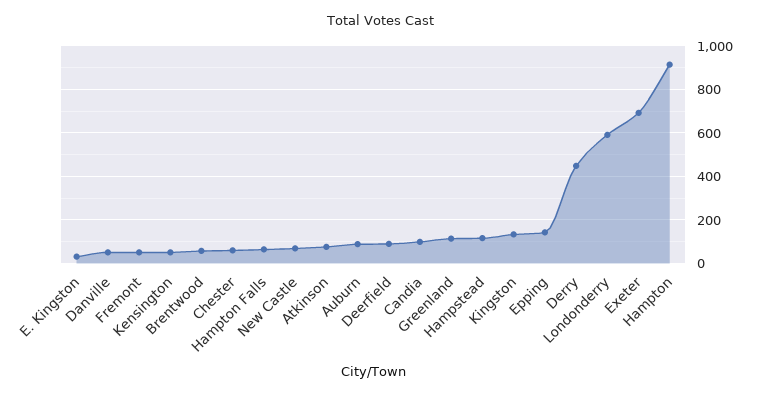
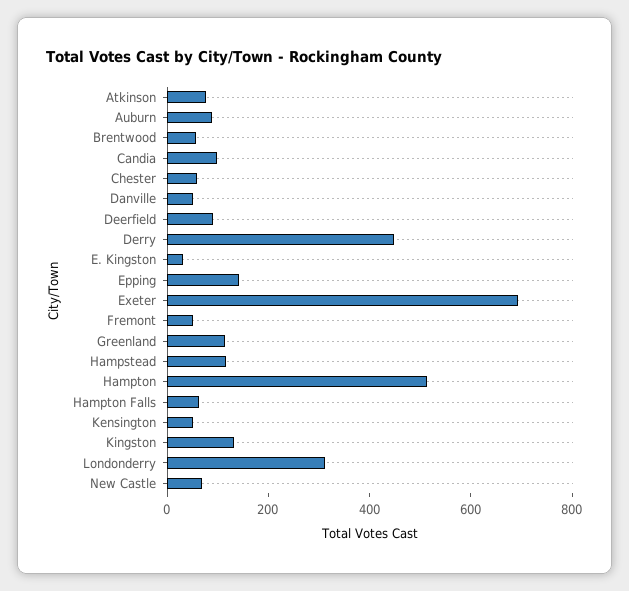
Londonderry: 600 -> 300
Hampton: 900 -> 500

